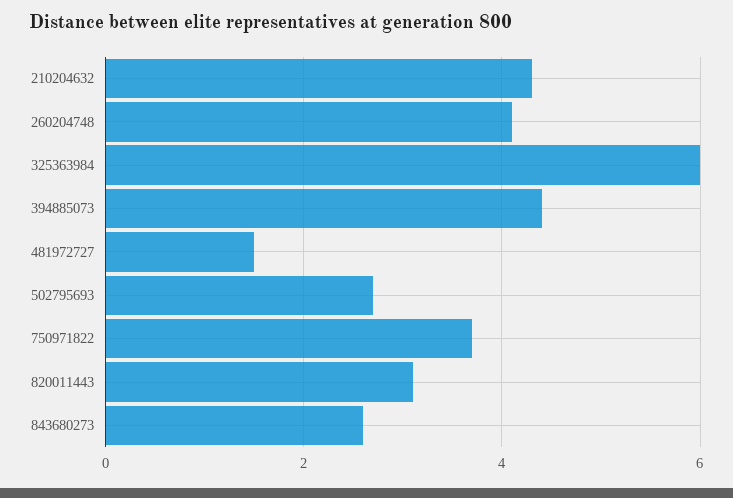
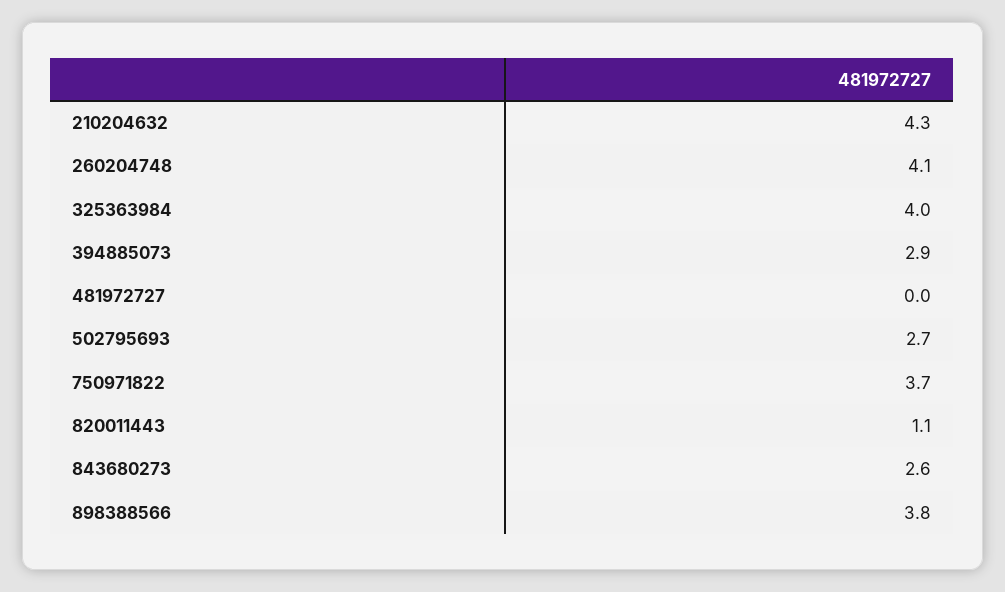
325363984: 6 -> 4
394885073: 4.5 -> 2.9
481972727: 1.5 -> 0
820011443: 3 -> 1.1
898388566: none -> 3.8

